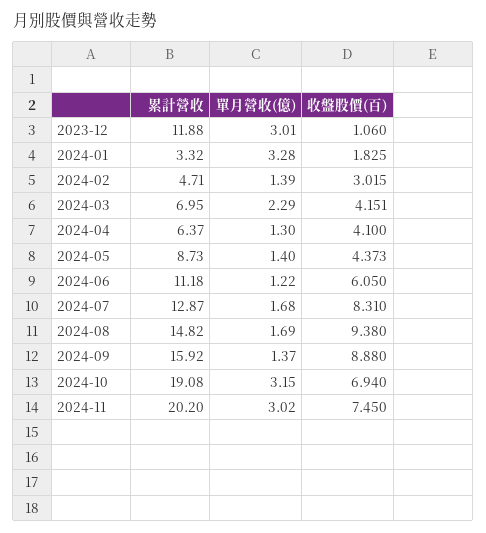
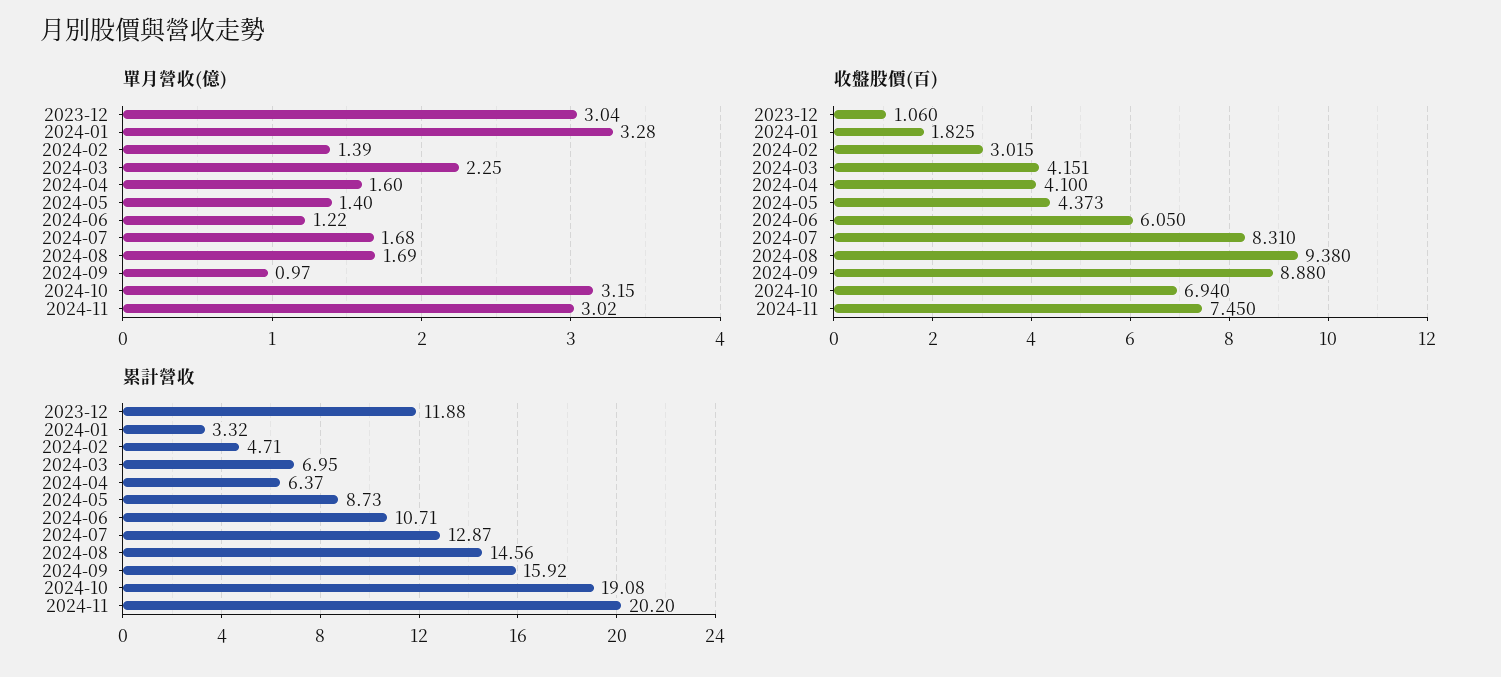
單月營收(億), 2023-12: 3.01 -> 3.04
單月營收(億), 2024-03: 2.29 -> 2.25
單月營收(億), 2024-04: 1.3 -> 1.6
累計營收, 2024-06: 11.18 -> 10.71
累計營收, 2024-08: 14.82 -> 14.56
單月營收(億), 2024-09: 1.37 -> 0.97

